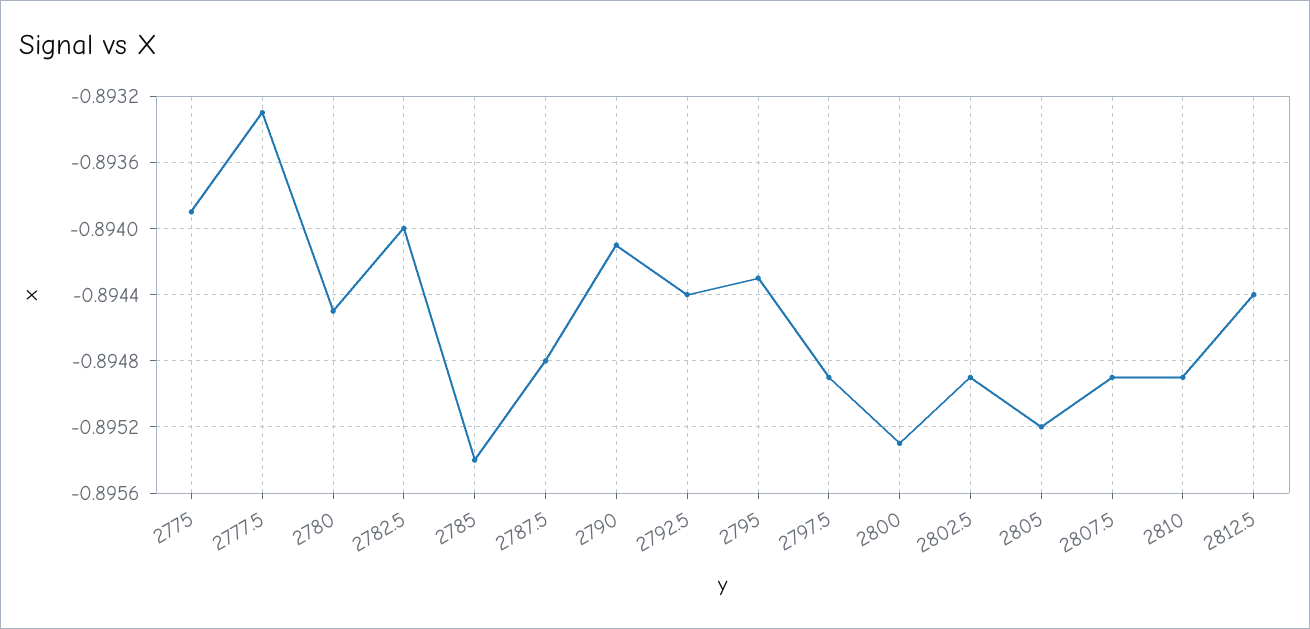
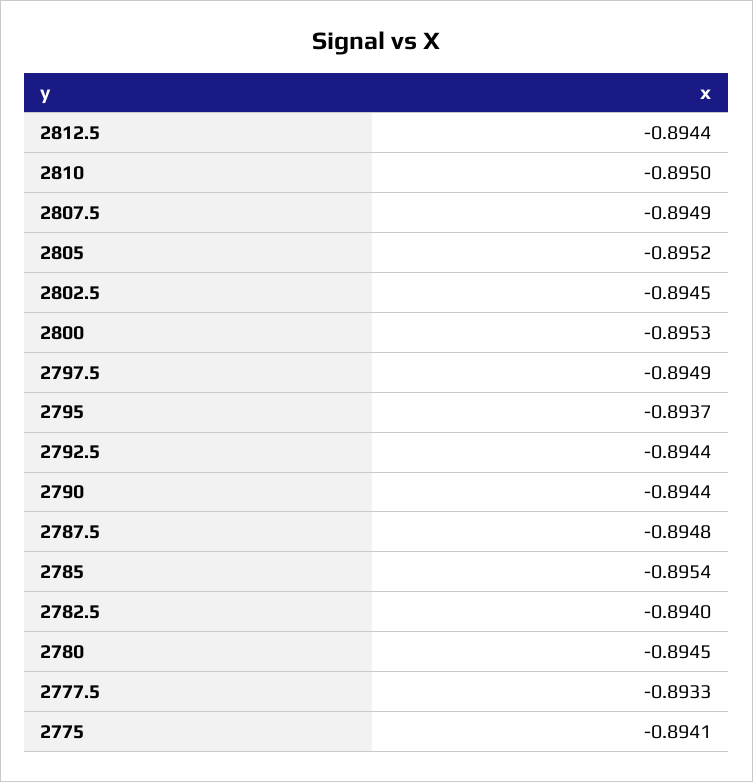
2775: -0.8939 -> -0.8941
2790: -0.8941 -> -0.8944
2795: -0.8943 -> -0.8937
2802.5: -0.8949 -> -0.8945
2810: -0.8949 -> -0.895

